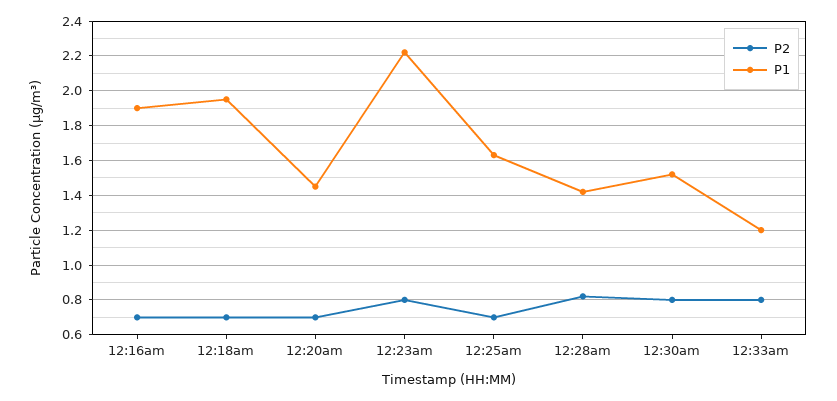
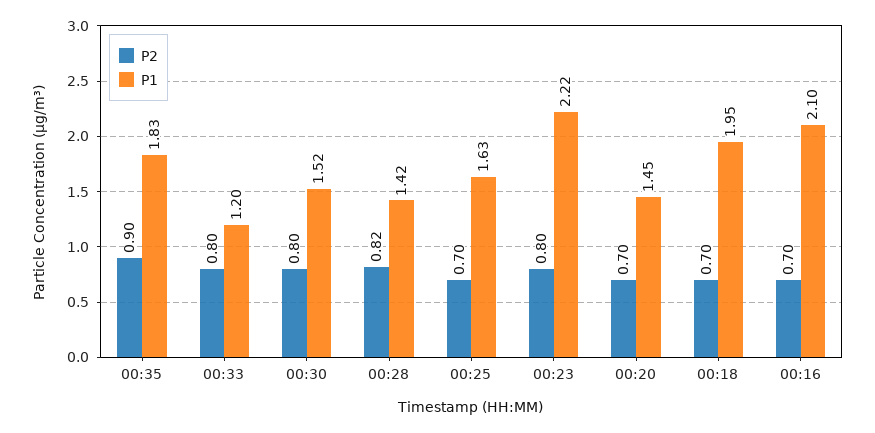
P1, 12:16am: 1.9 -> 2.1
P2, 00:35: none -> 0.9
P1, 00:35: none -> 1.83

